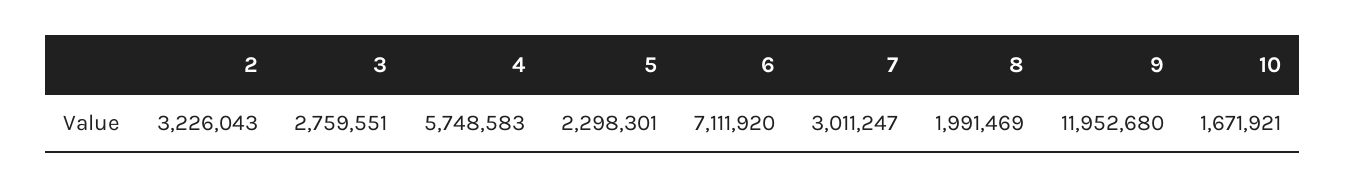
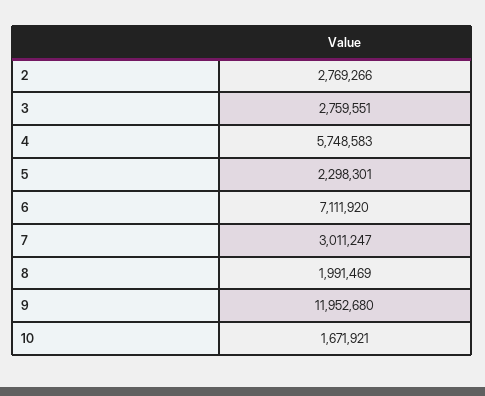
2: 3226043 -> 2769266

